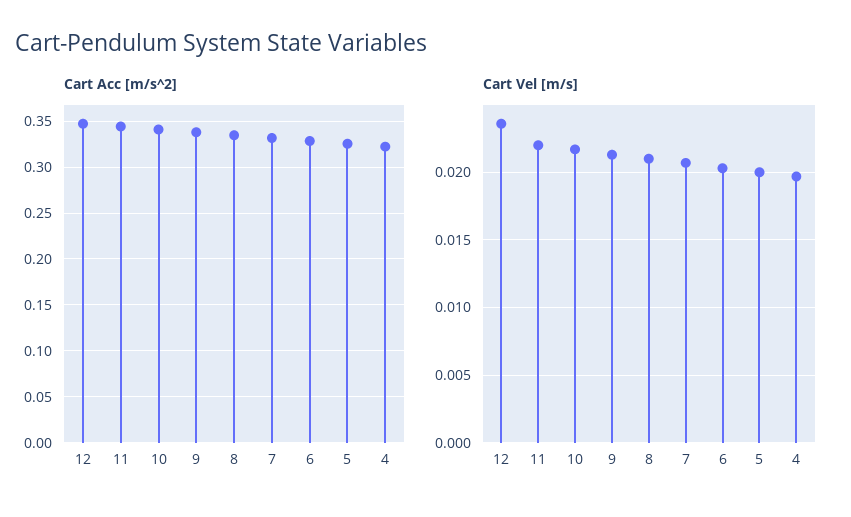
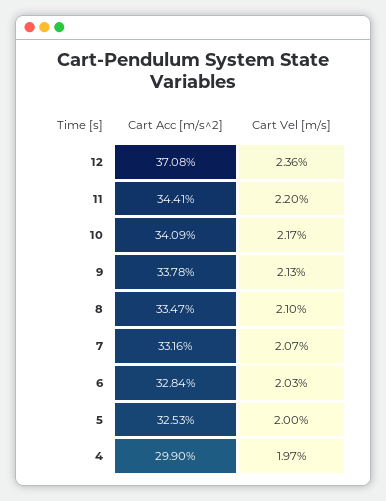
Cart Acc [m/s^2], 12: 0.35 -> 0.3708
Cart Acc [m/s^2], 4: 0.32 -> 0.299

